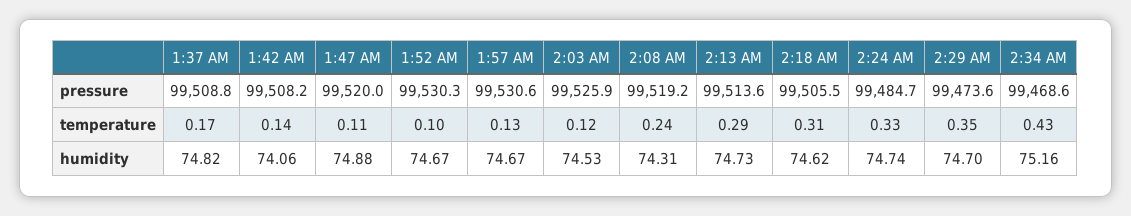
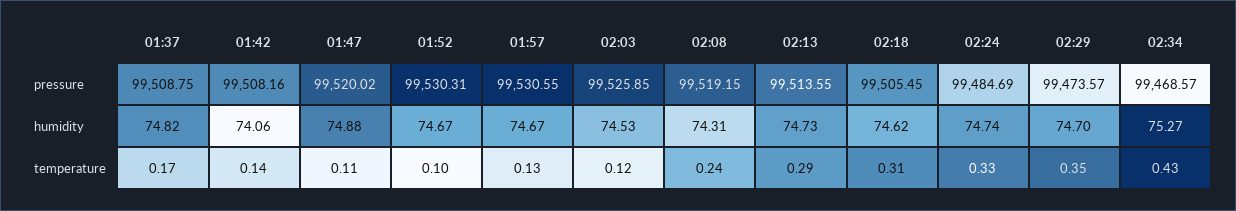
2:34 AM, humidity: 75.16 -> 75.27

